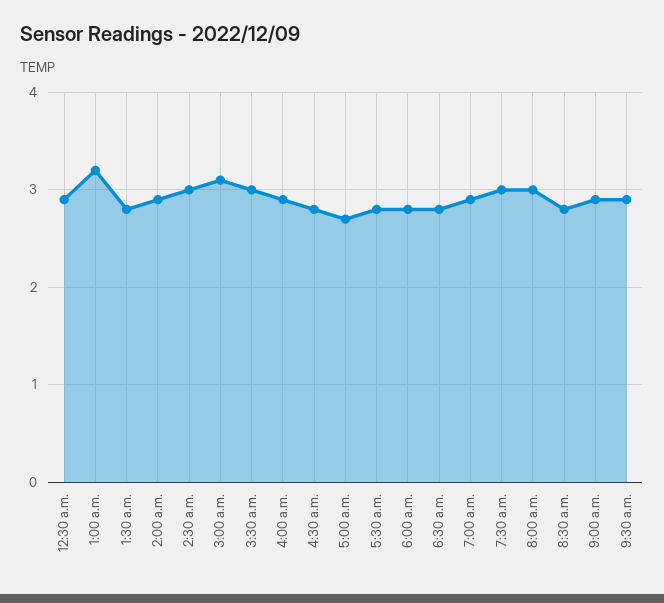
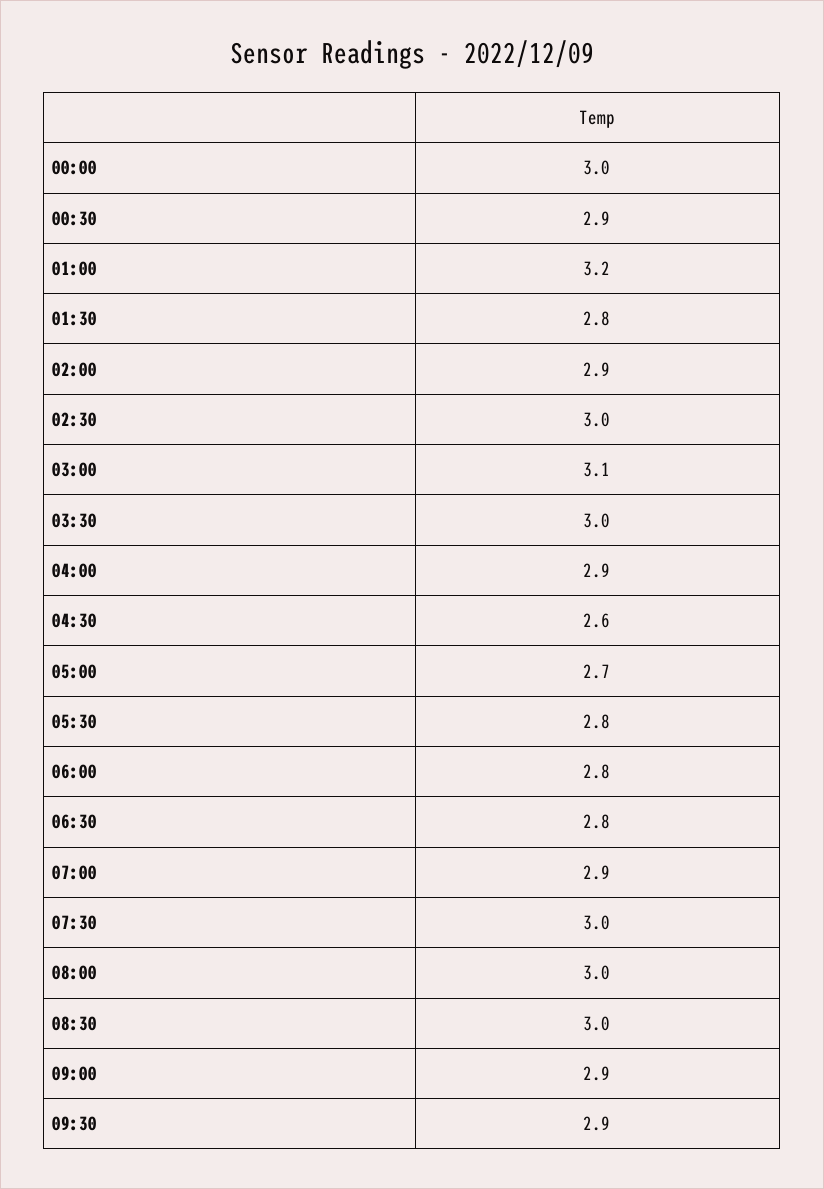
4:30 a.m.: 2.8 -> 2.6
8:30 a.m.: 2.8 -> 3
00:00: none -> 3

